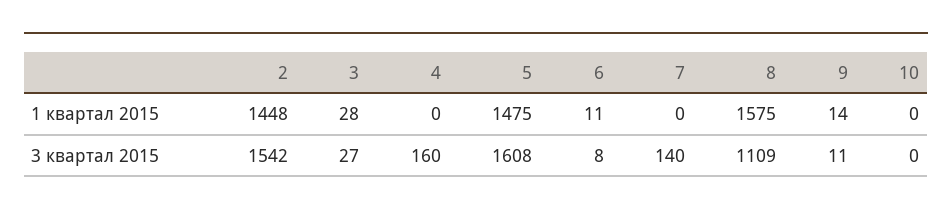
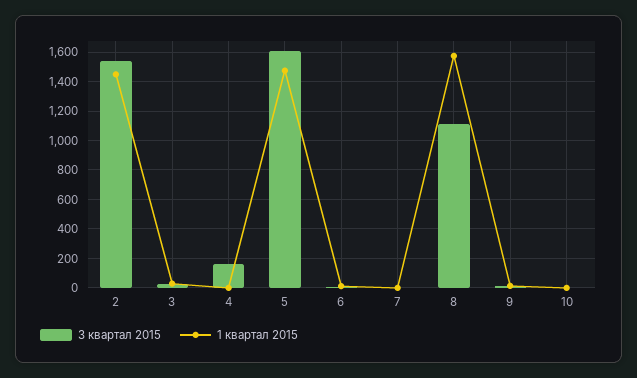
3 квартал 2015, 7: 140 -> 0

